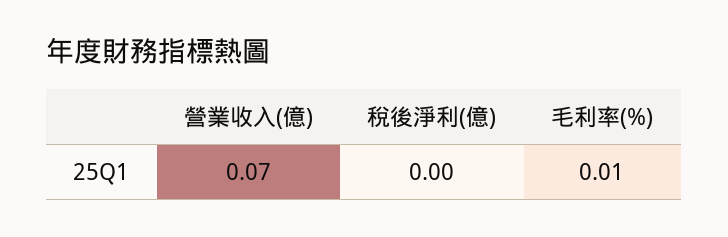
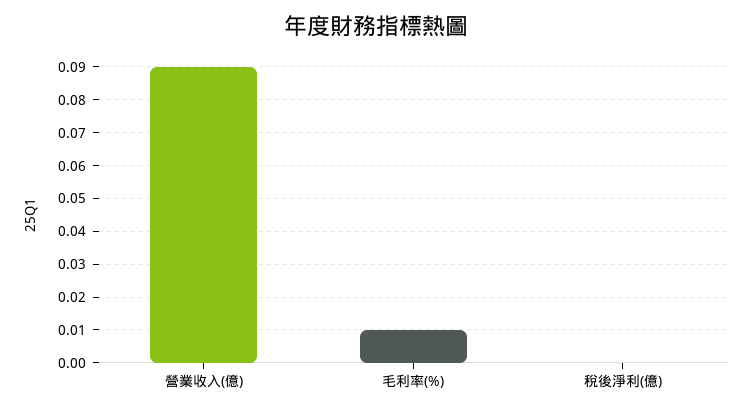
營業收入(億): 0.07 -> 0.09

